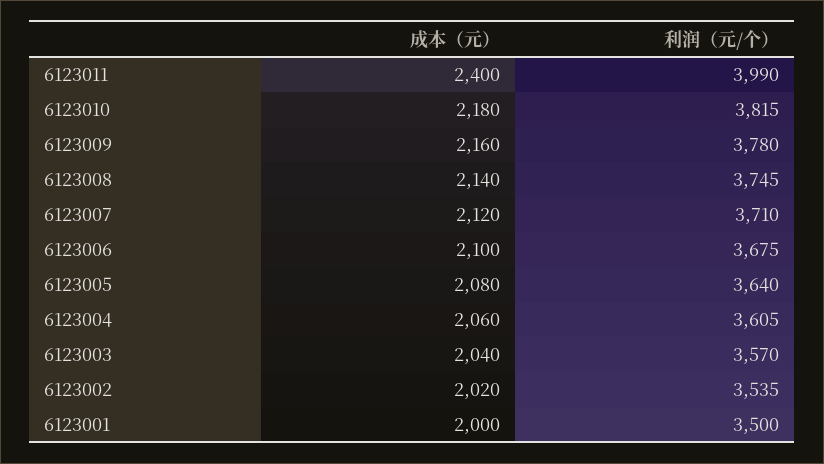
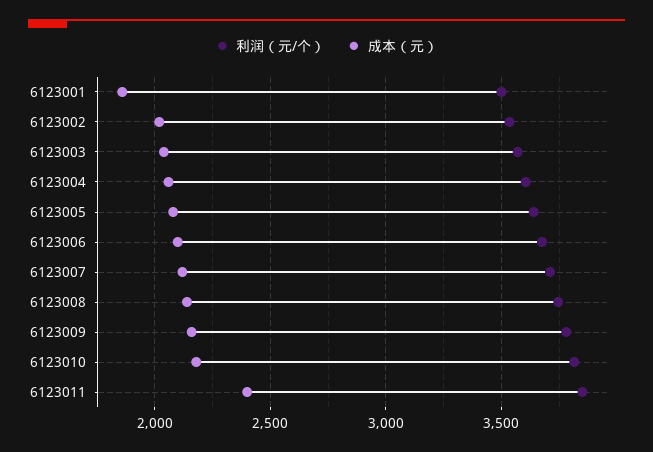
利润（元/个）, 6123011: 3990 -> 3850
成本（元）, 6123001: 2000 -> 1850

